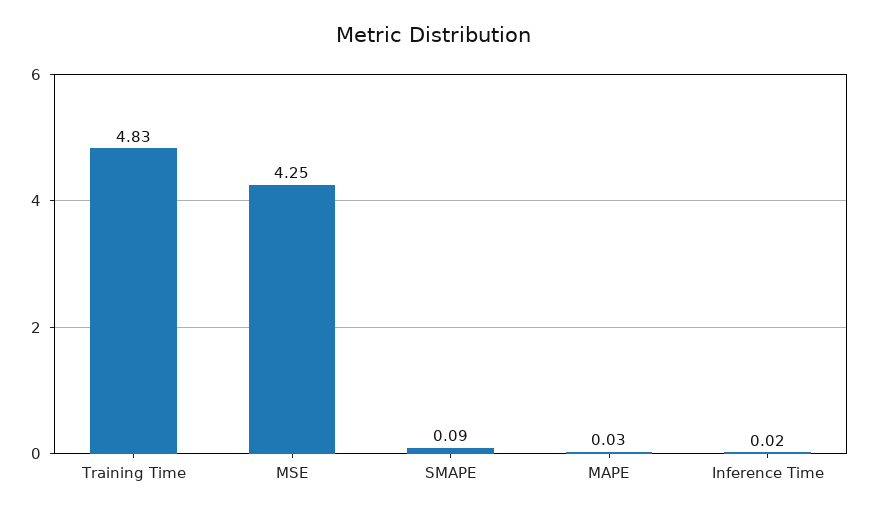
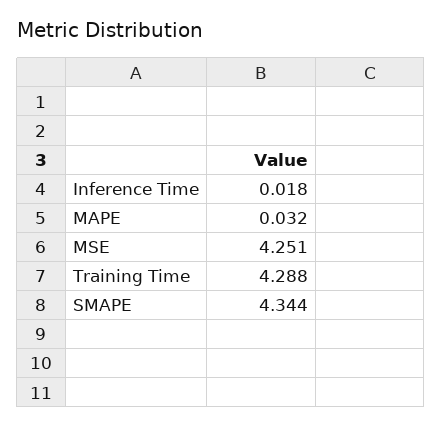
Training Time: 4.83 -> 4.288
SMAPE: 0.09 -> 4.344

